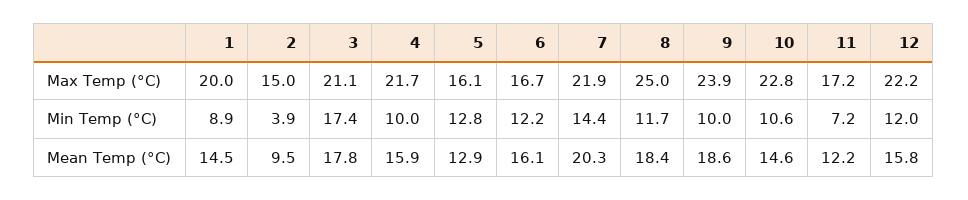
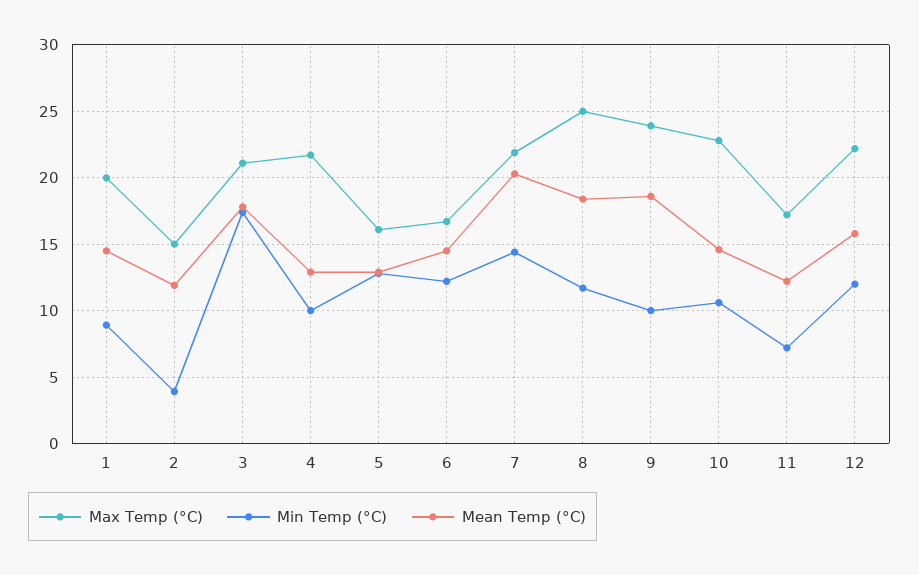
Mean Temp (°C), 2: 9.5 -> 12
Mean Temp (°C), 4: 15.9 -> 13
Mean Temp (°C), 6: 16.1 -> 14.5

